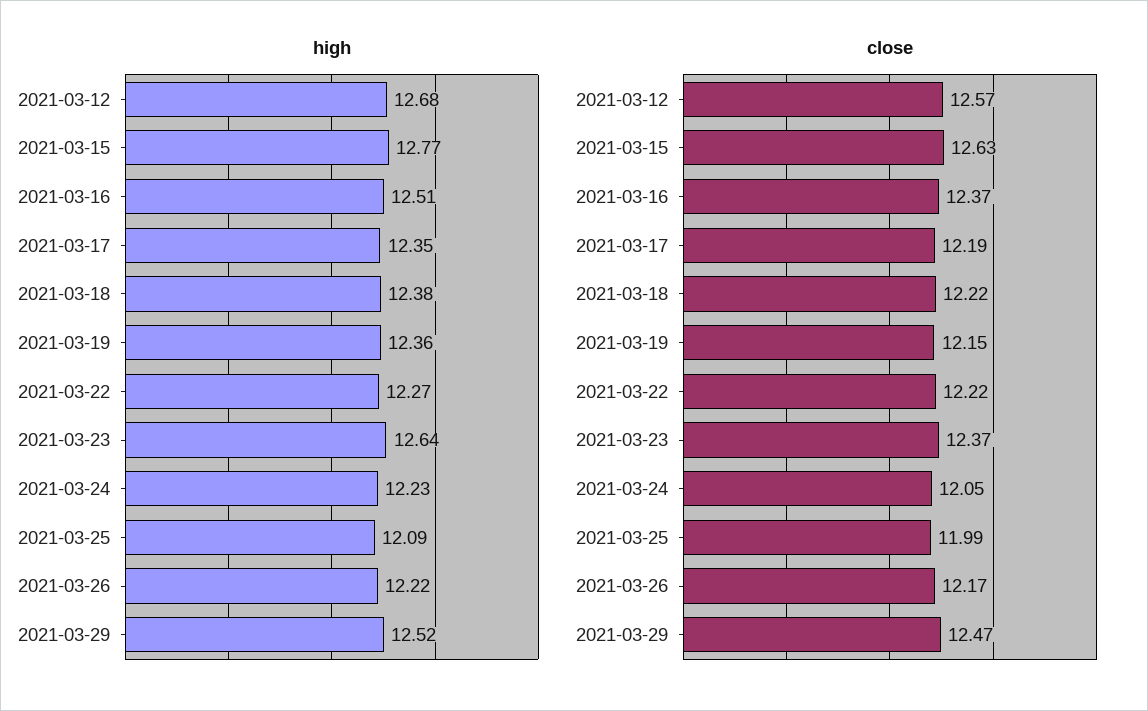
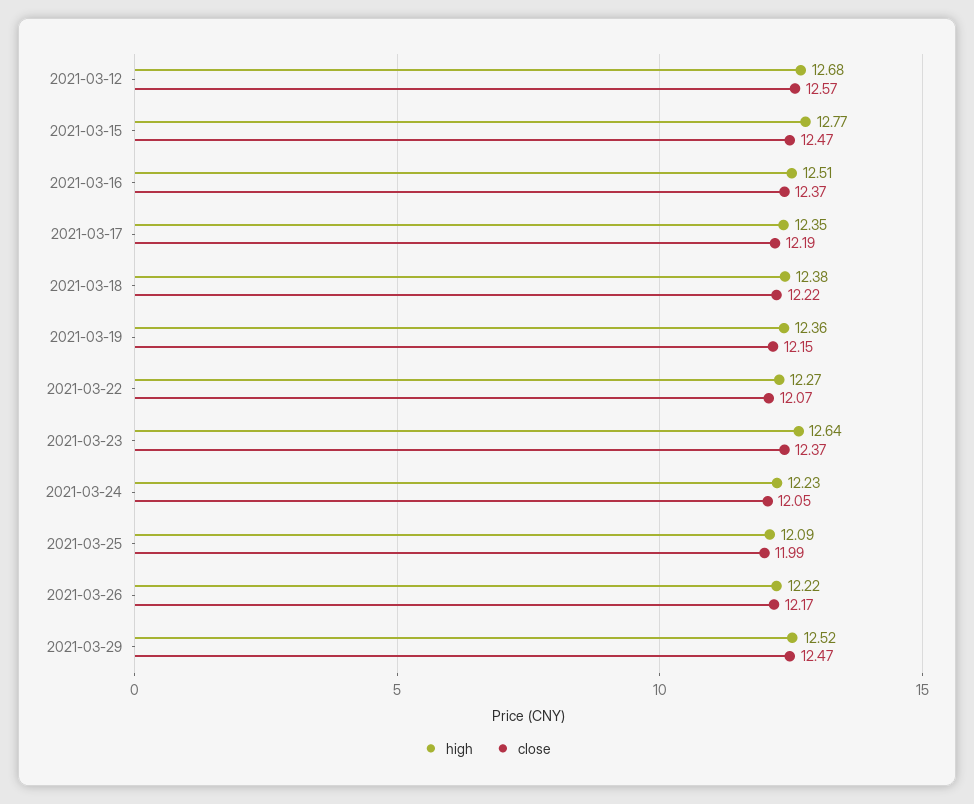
close, 2021-03-15: 12.63 -> 12.47
close, 2021-03-22: 12.22 -> 12.07

